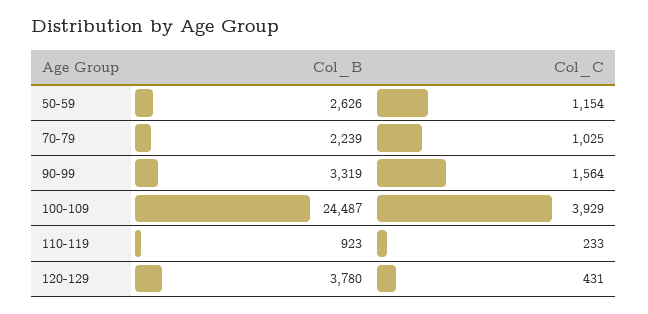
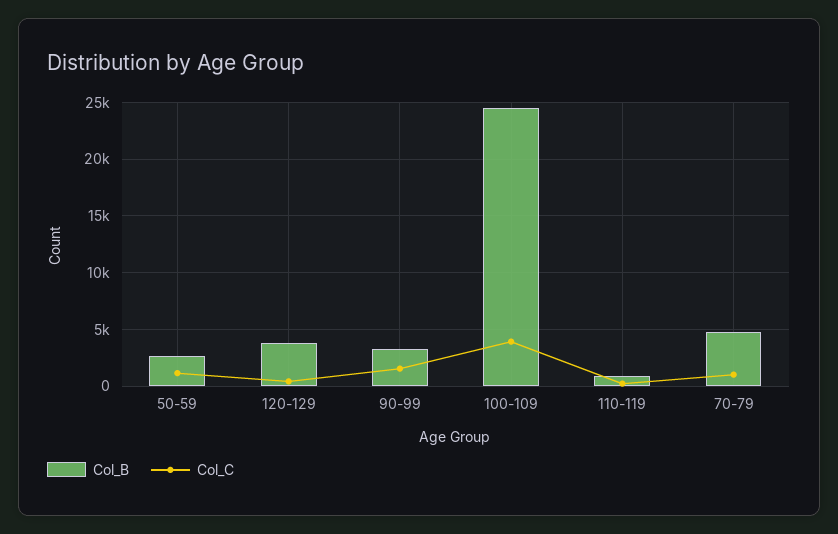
Col_B, 70-79: 2239 -> 5000

